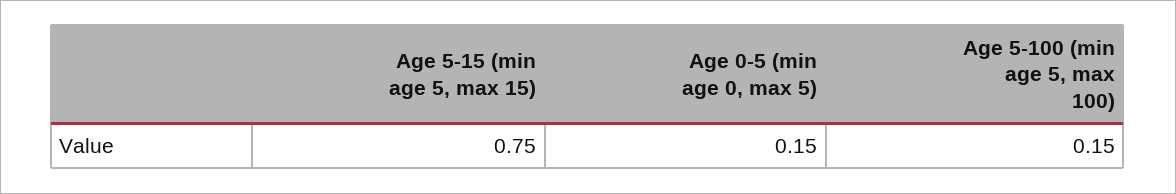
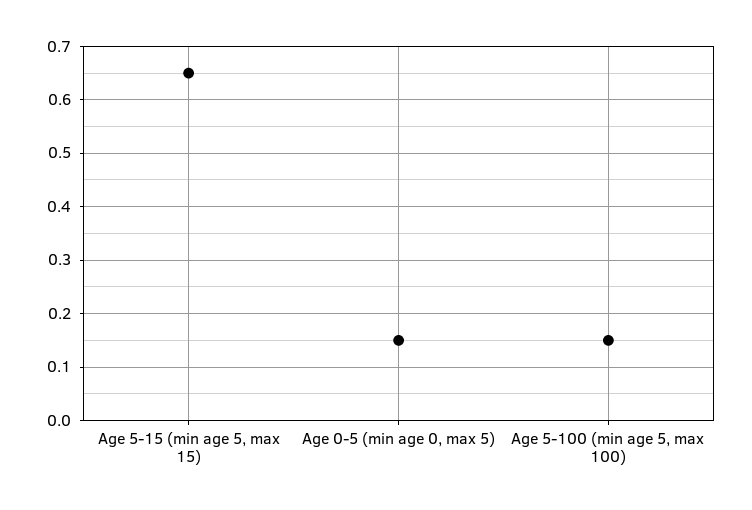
Age 5-15 (min age 5, max 15): 0.75 -> 0.65

